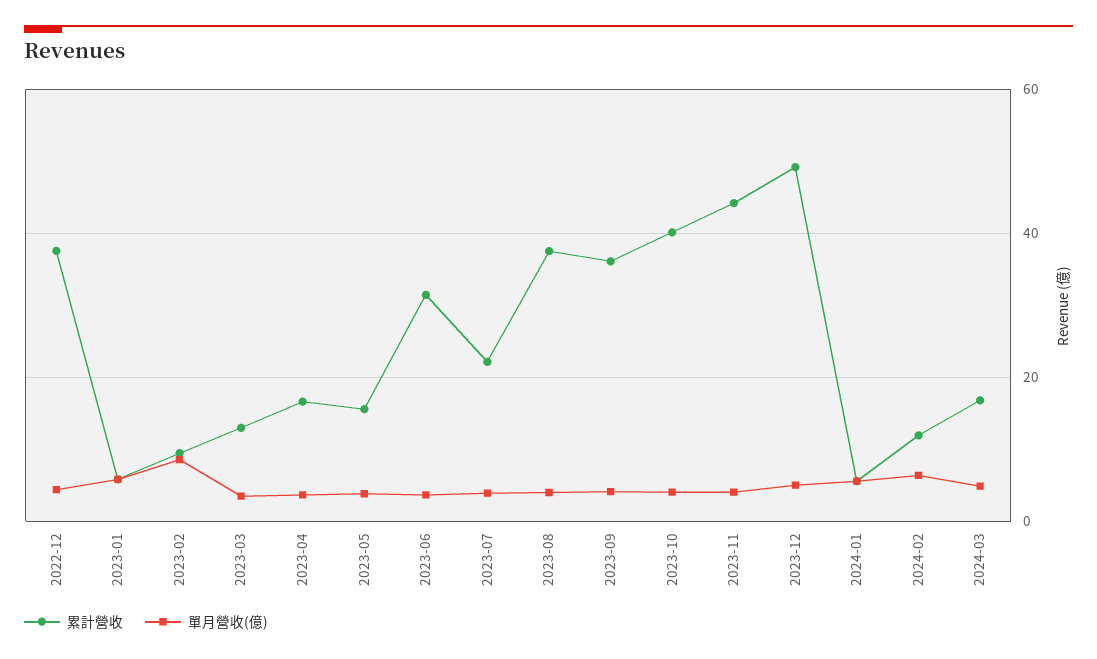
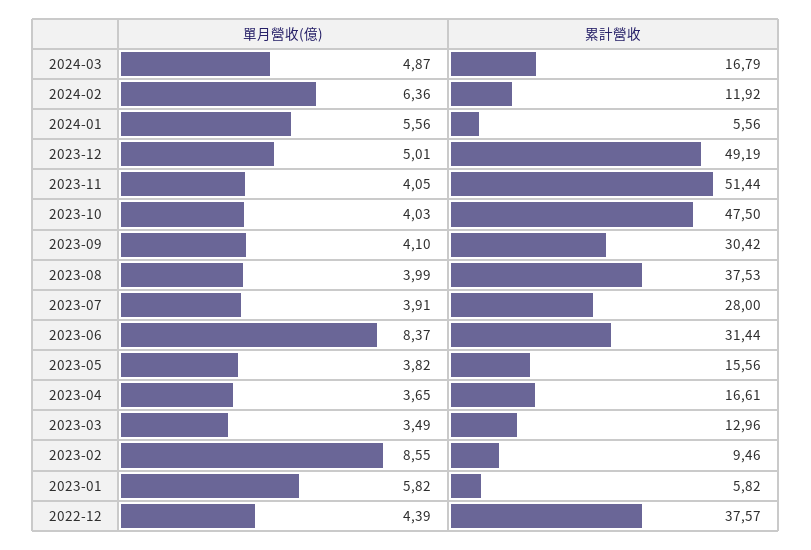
單月營收(億), 2023-06: 4 -> 8.37
累計營收, 2023-07: 22 -> 28
累計營收, 2023-09: 36 -> 30.42
累計營收, 2023-10: 40 -> 47.5
累計營收, 2023-11: 44 -> 51.44

